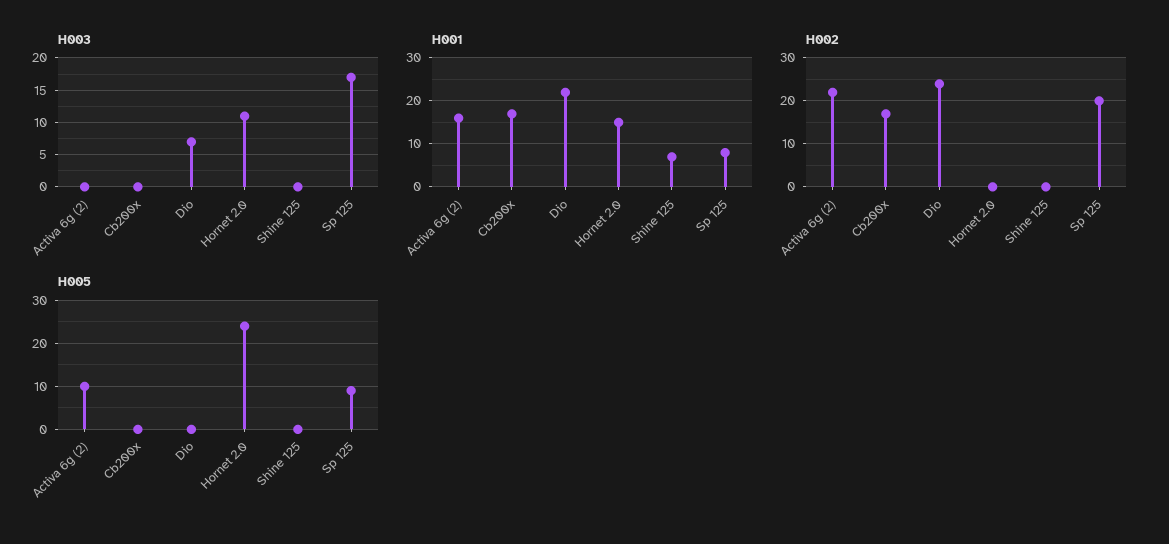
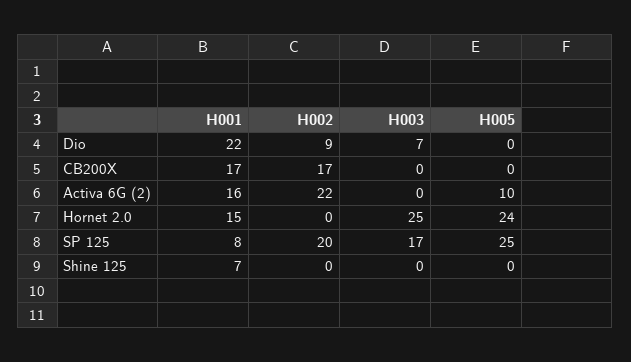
H003, Hornet 2.0: 11 -> 25
H002, Dio: 25 -> 9
H005, Sp 125: 10 -> 25

